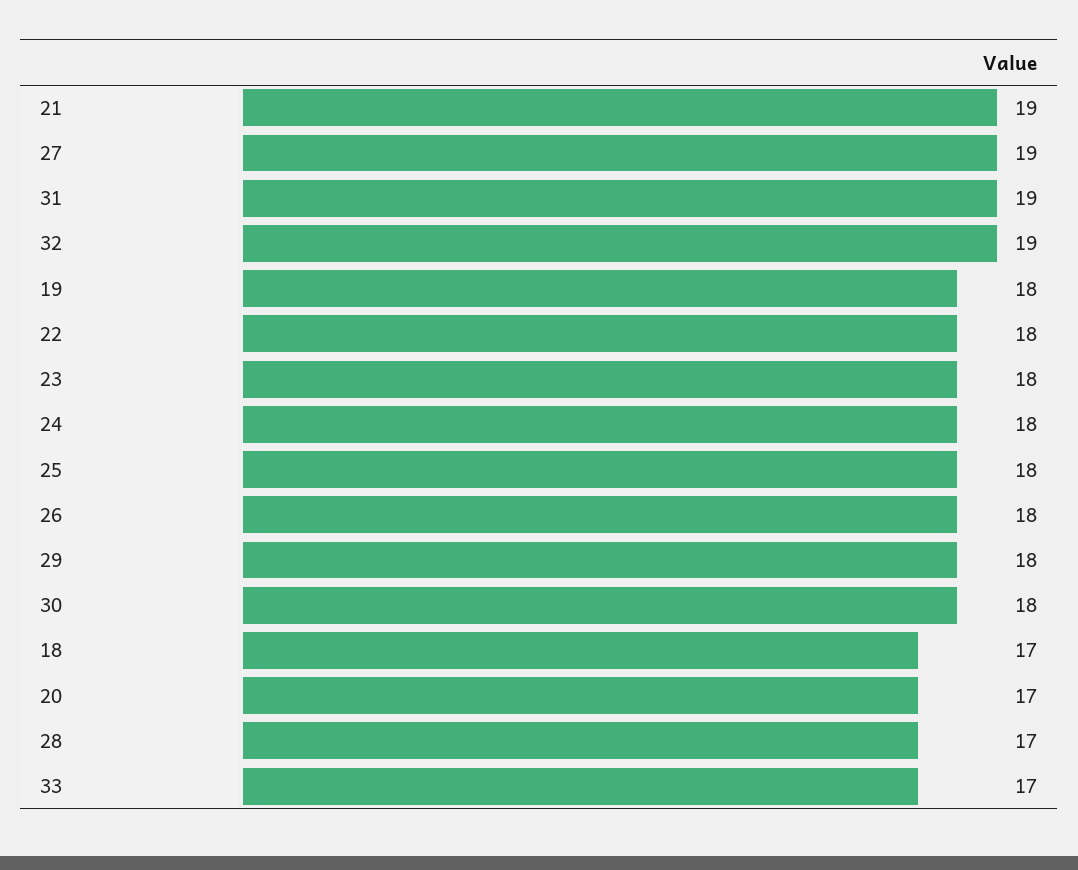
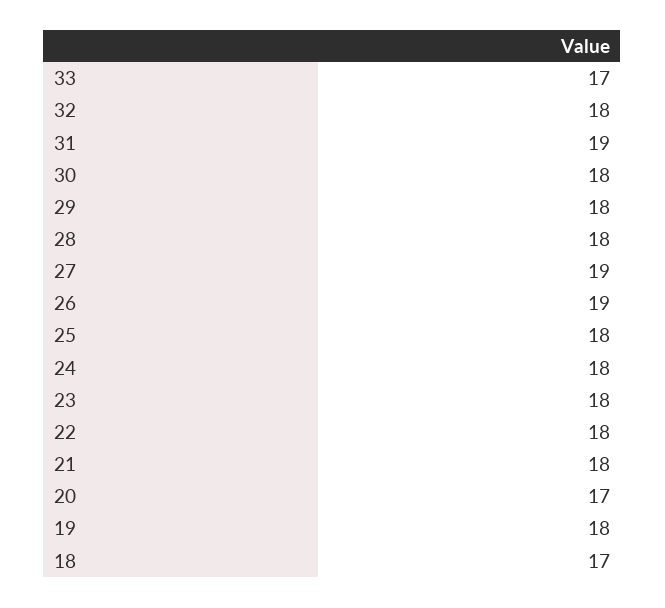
21: 19 -> 18
32: 19 -> 18
26: 18 -> 19
28: 17 -> 18

